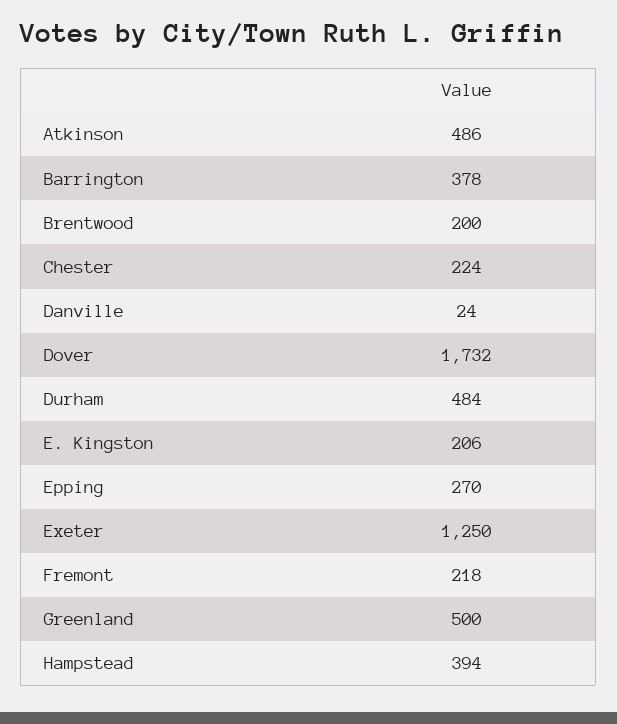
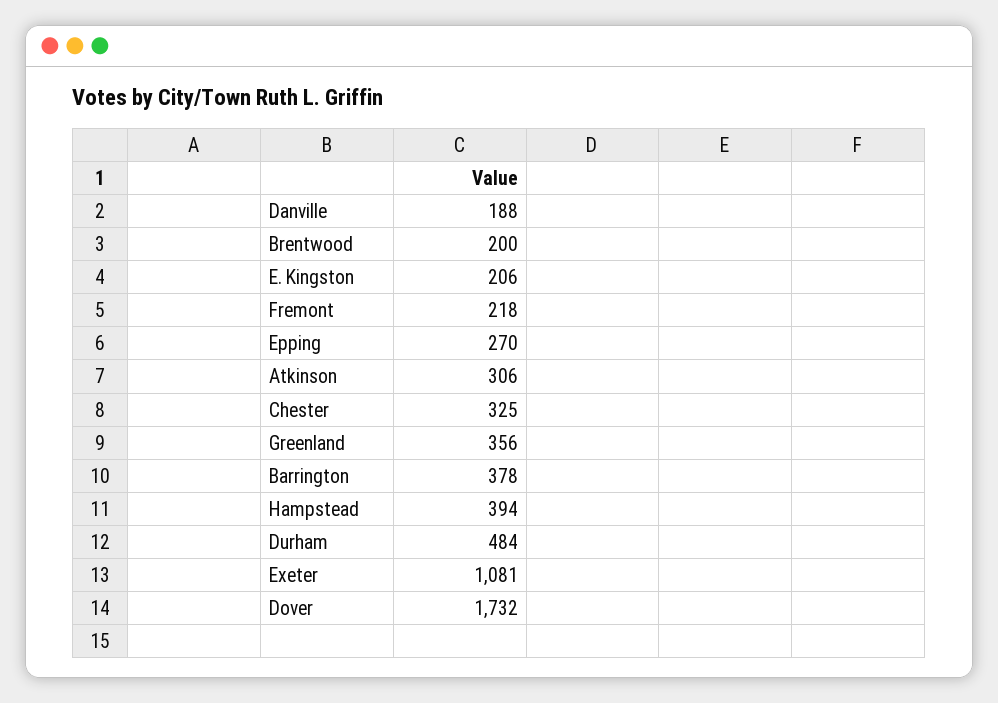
Atkinson: 486 -> 306
Chester: 224 -> 325
Danville: 24 -> 188
Exeter: 1250 -> 1081
Greenland: 500 -> 356

